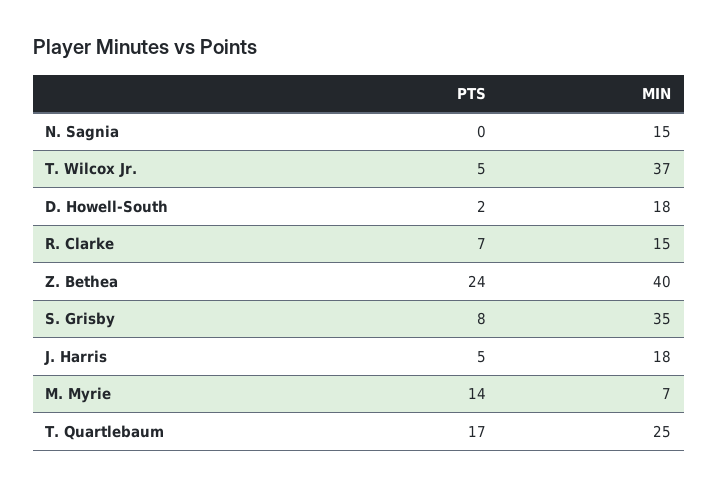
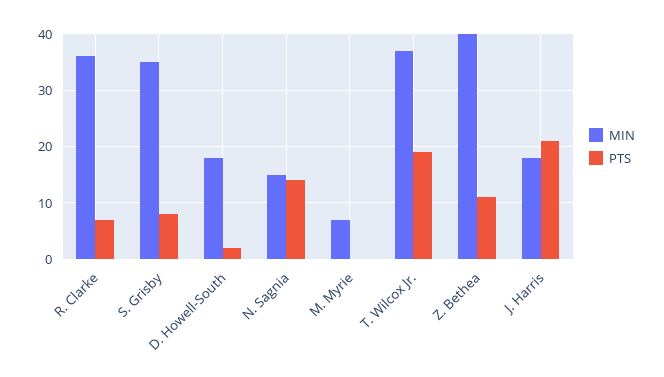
PTS, N. Sagnia: 0 -> 15
PTS, T. Wilcox Jr.: 5 -> 20
MIN, R. Clarke: 15 -> 35
PTS, Z. Bethea: 24 -> 10
PTS, J. Harris: 5 -> 20
PTS, M. Myrie: 14 -> 0
PTS, T. Quartlebaum: 17 -> none
MIN, T. Quartlebaum: 25 -> none

